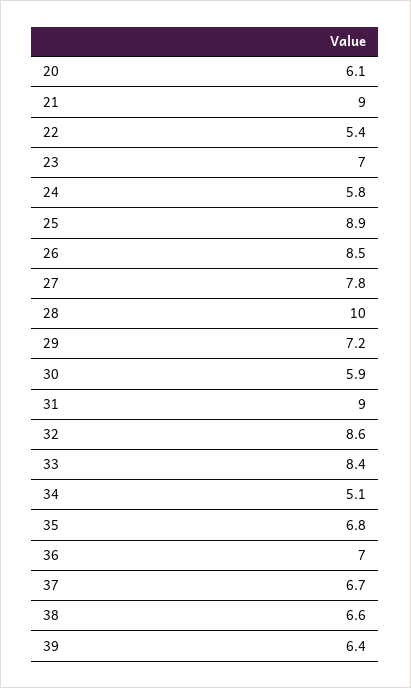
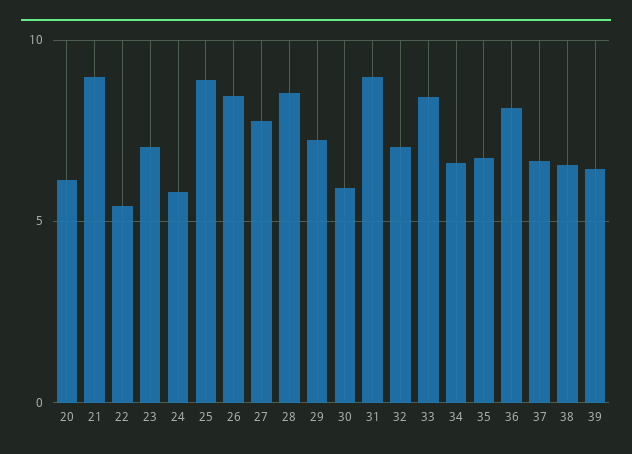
28: 10 -> 8.5
32: 8.6 -> 7
34: 5.1 -> 6.5
36: 7 -> 8

